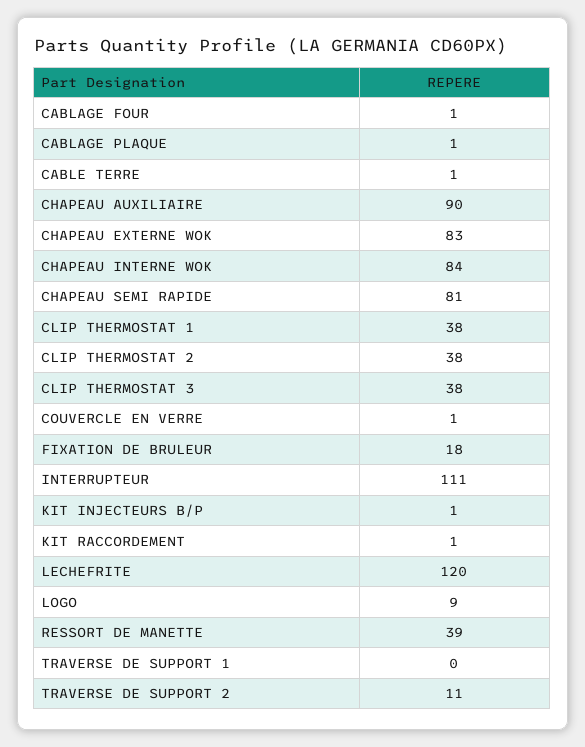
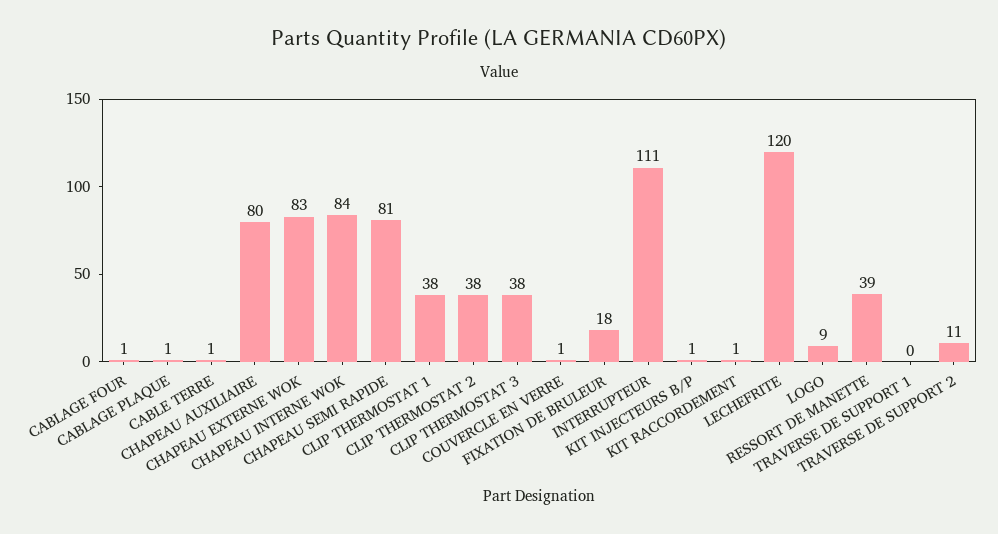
CHAPEAU AUXILIAIRE: 90 -> 80

